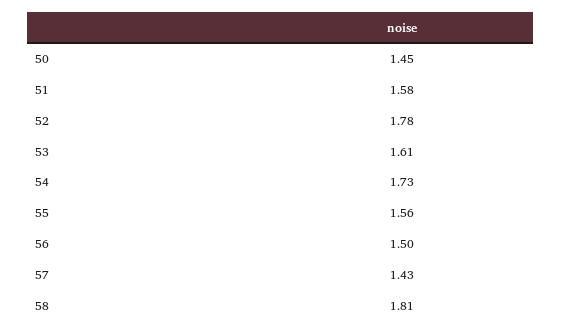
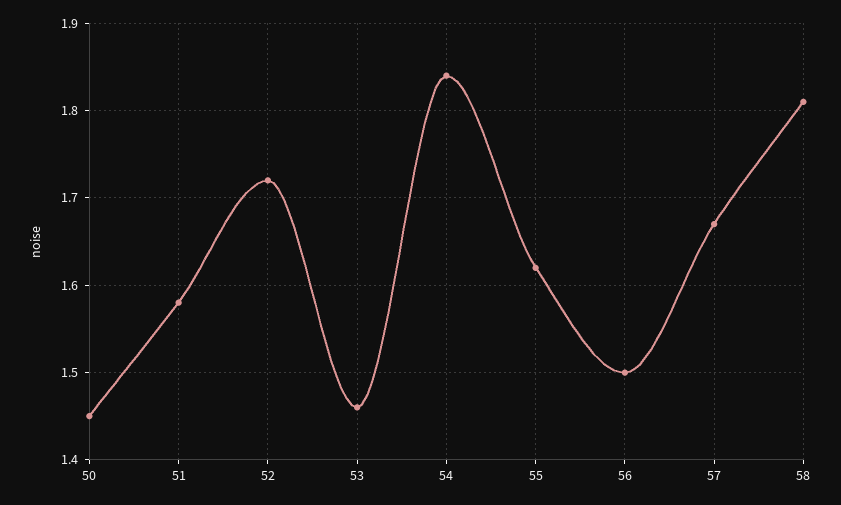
52: 1.78 -> 1.72
53: 1.61 -> 1.46
54: 1.73 -> 1.84
55: 1.56 -> 1.62
57: 1.43 -> 1.67

